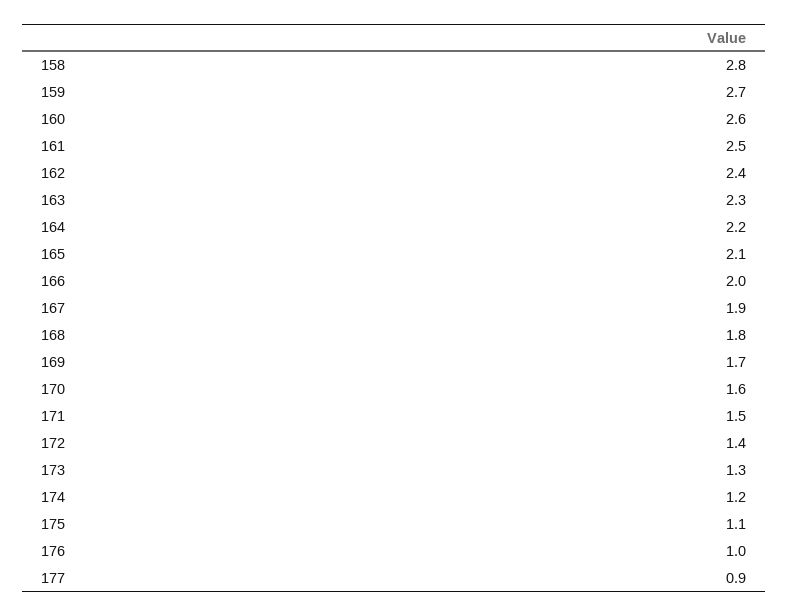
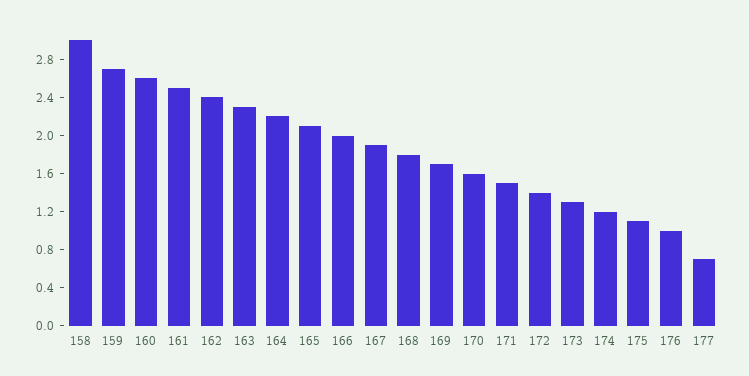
158: 2.8 -> 3
177: 0.9 -> 0.7

